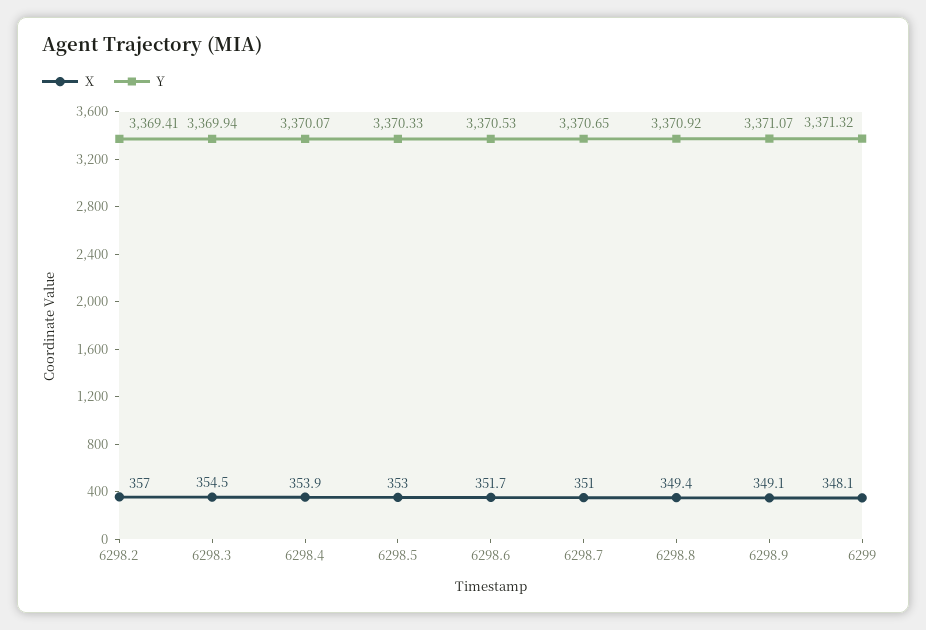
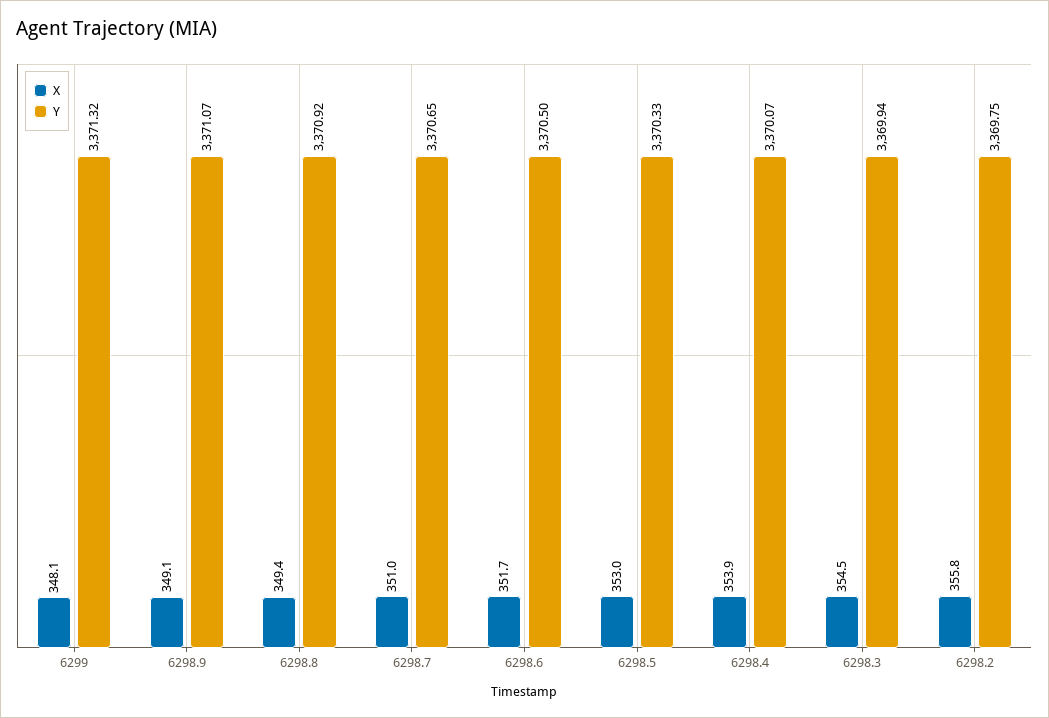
X, 6298.2: 357 -> 355.8
Y, 6298.2: 3369.41 -> 3369.75
Y, 6298.6: 3370.53 -> 3370.5

